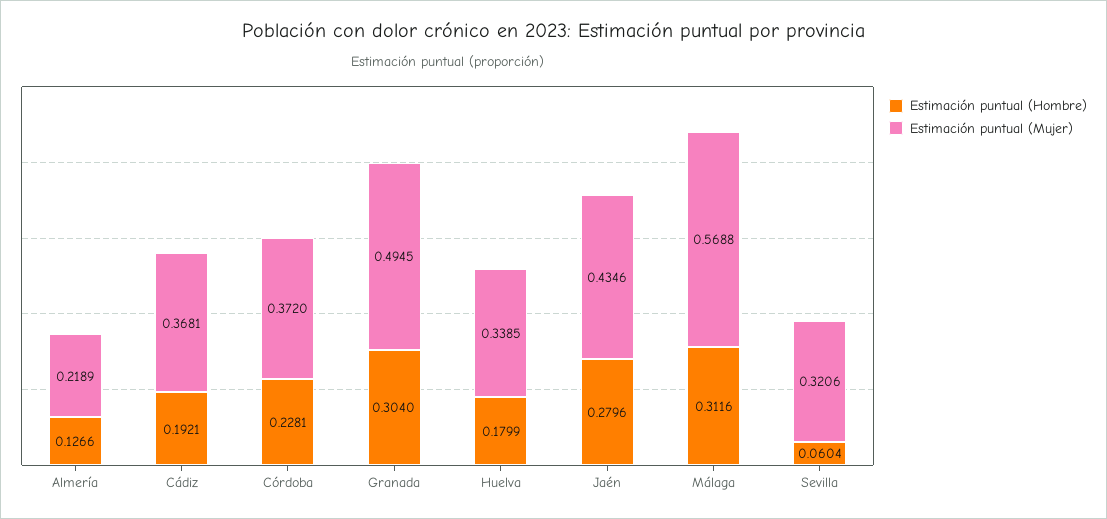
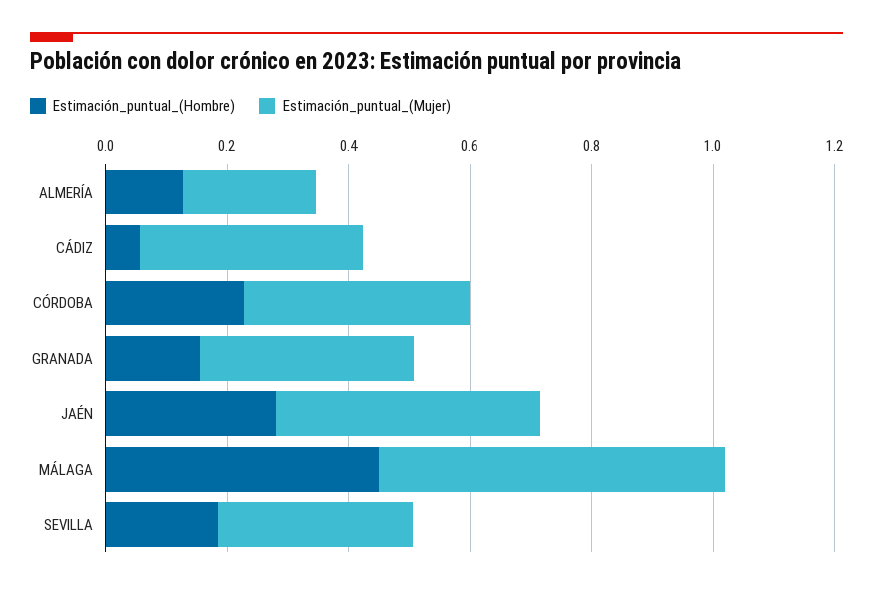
Estimación puntual (Hombre), Cádiz: 0.1921 -> 0.05
Estimación puntual (Hombre), Granada: 0.304 -> 0.15
Estimación puntual (Mujer), Granada: 0.4945 -> 0.35
Estimación puntual (Hombre), Huelva: 0.1799 -> none
Estimación puntual (Mujer), Huelva: 0.3385 -> none
Estimación puntual (Hombre), Málaga: 0.3116 -> 0.45
Estimación puntual (Hombre), Sevilla: 0.0604 -> 0.2

